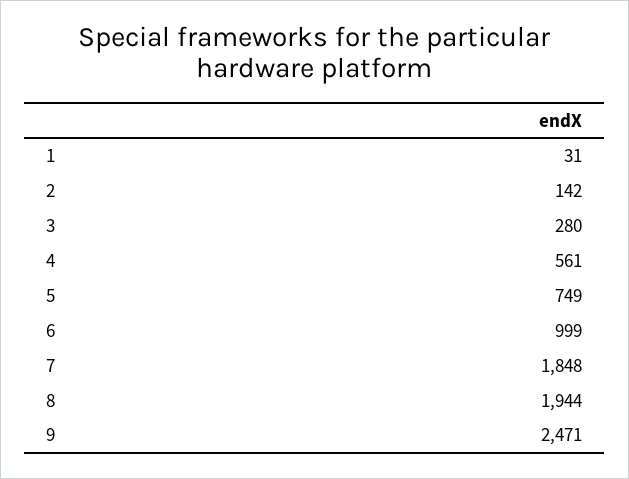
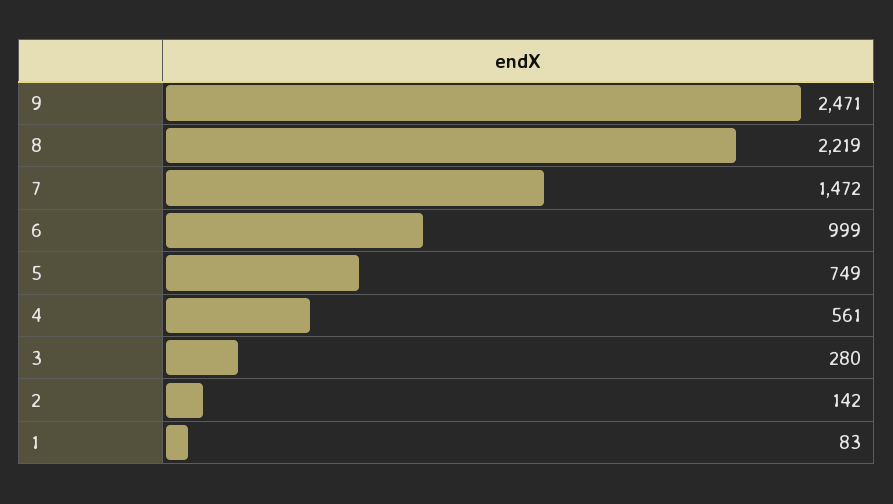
1: 31 -> 83
7: 1848 -> 1472
8: 1944 -> 2219

